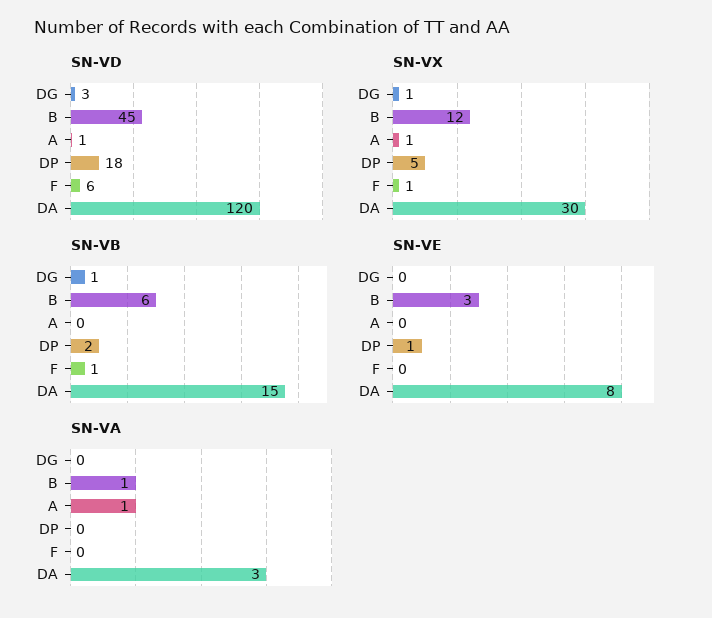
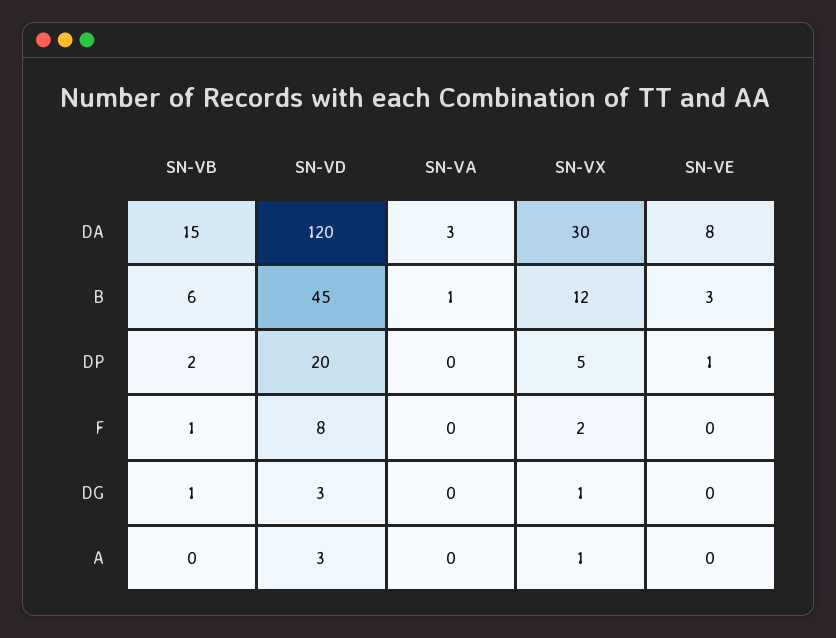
SN-VD, A: 1 -> 3
SN-VD, DP: 18 -> 20
SN-VD, F: 6 -> 8
SN-VX, F: 1 -> 2
SN-VA, A: 1 -> 0

